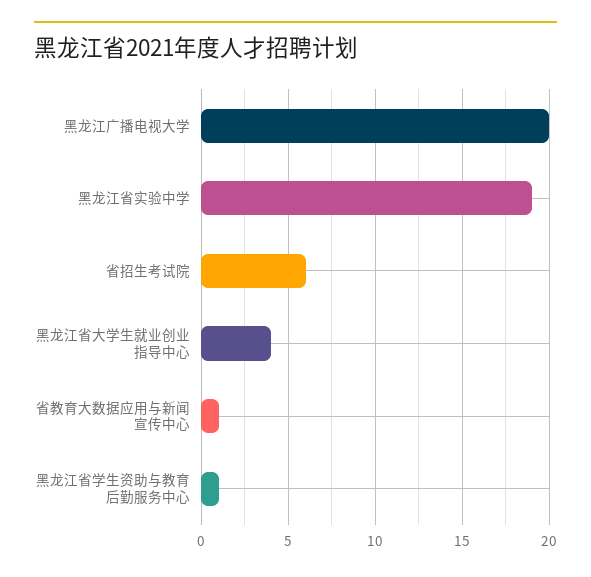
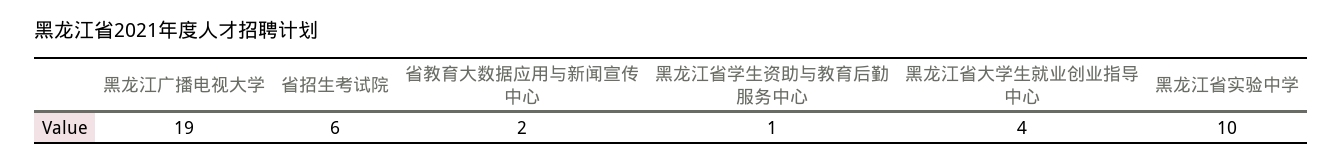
黑龙江广播电视大学: 20 -> 19
黑龙江省实验中学: 19 -> 10
省教育大数据应用与新闻宣传中心: 1 -> 2

